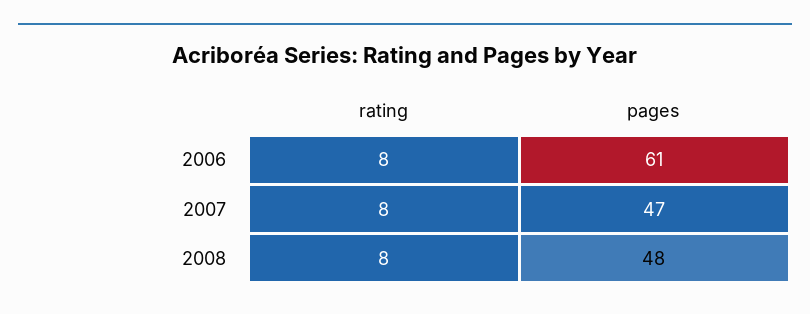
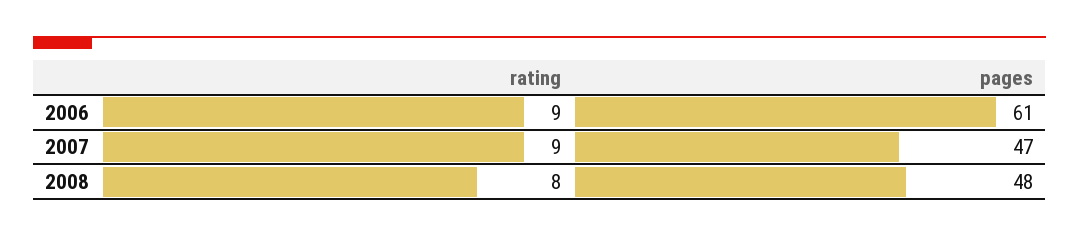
rating, 2006: 8 -> 9
rating, 2007: 8 -> 9

